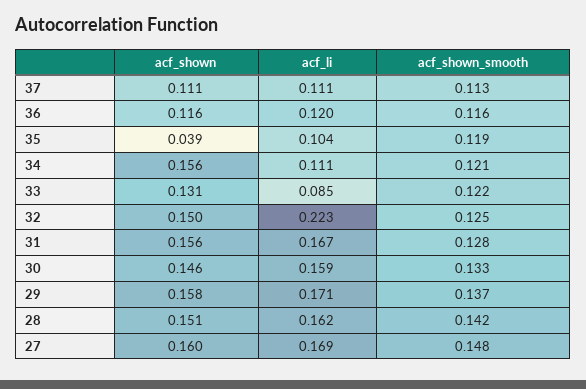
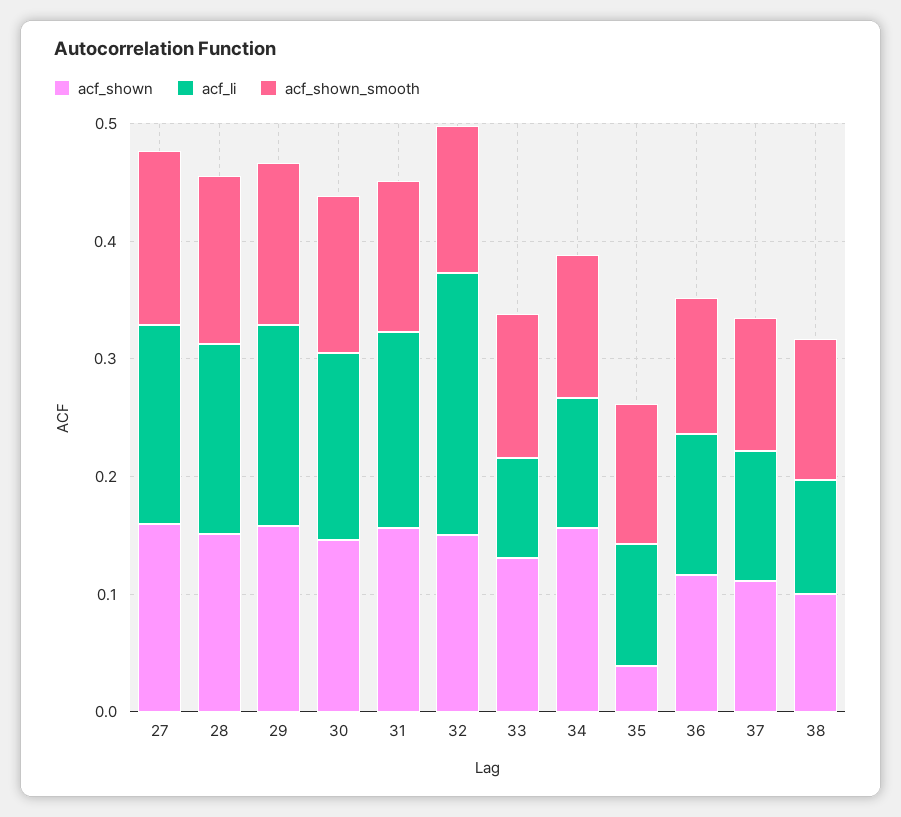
acf_shown, 38: none -> 0.1
acf_li, 38: none -> 0.1
acf_shown_smooth, 38: none -> 0.12

